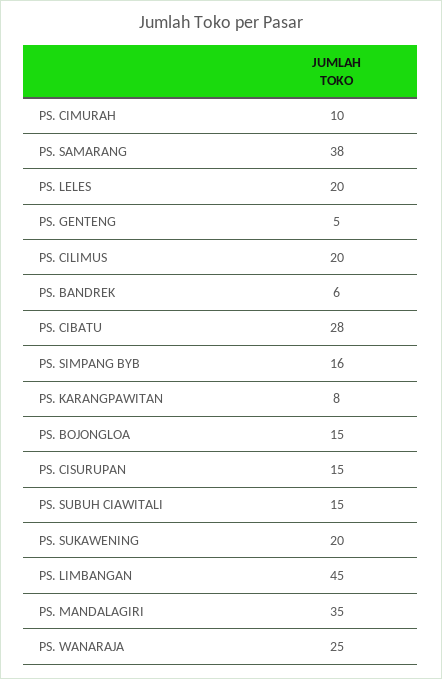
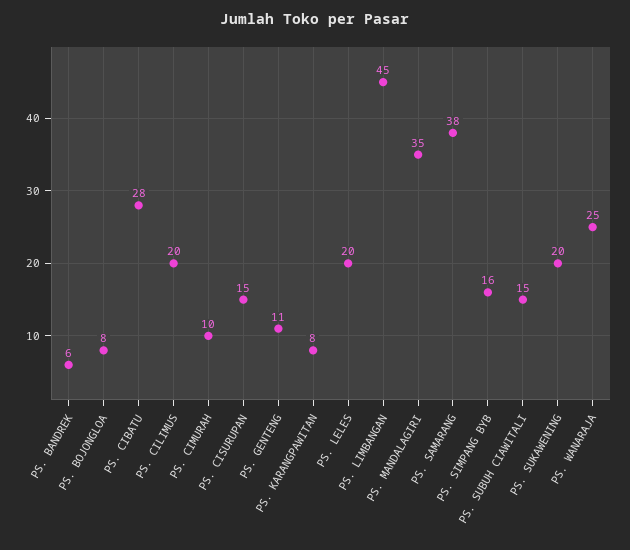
PS. GENTENG: 5 -> 11
PS. BOJONGLOA: 15 -> 8

